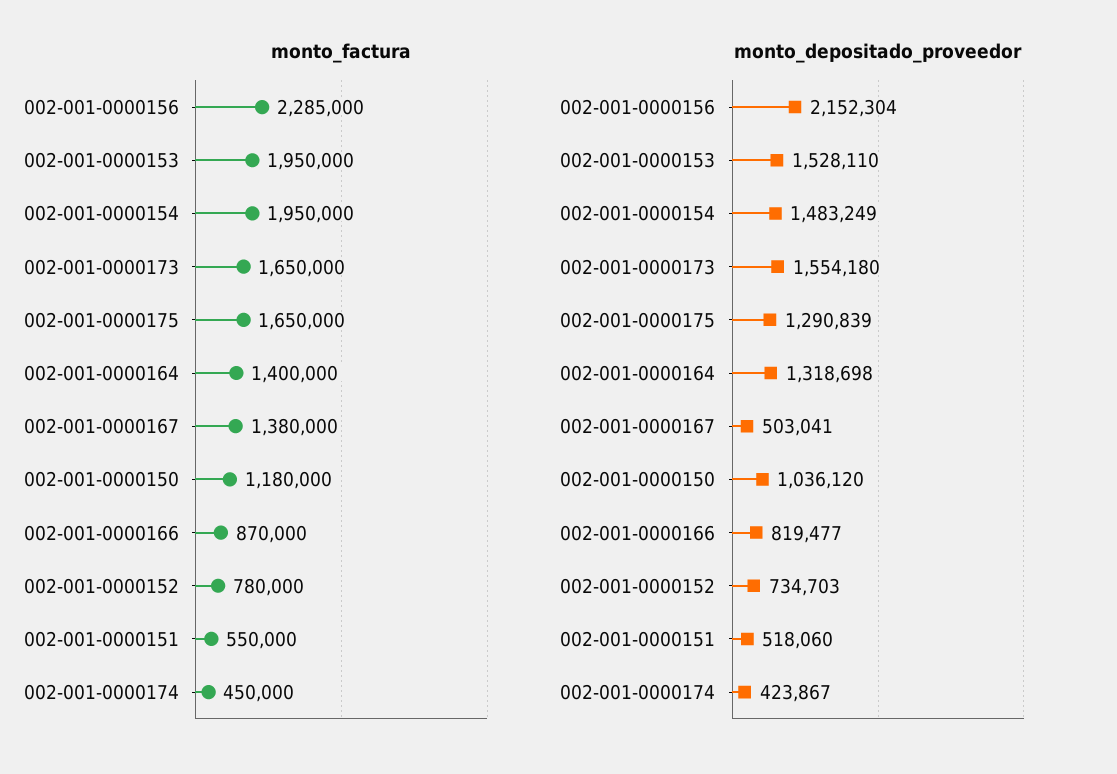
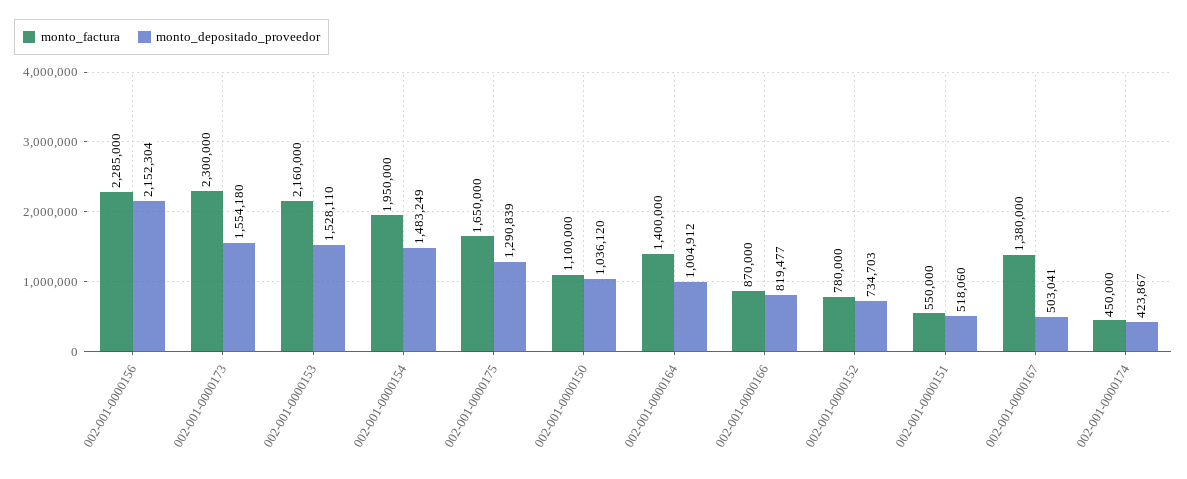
monto_factura, 002-001-0000153: 1950000 -> 2160000
monto_factura, 002-001-0000173: 1650000 -> 2300000
monto_factura, 002-001-0000150: 1180000 -> 1100000
monto_depositado_proveedor, 002-001-0000164: 1318698 -> 1004912

